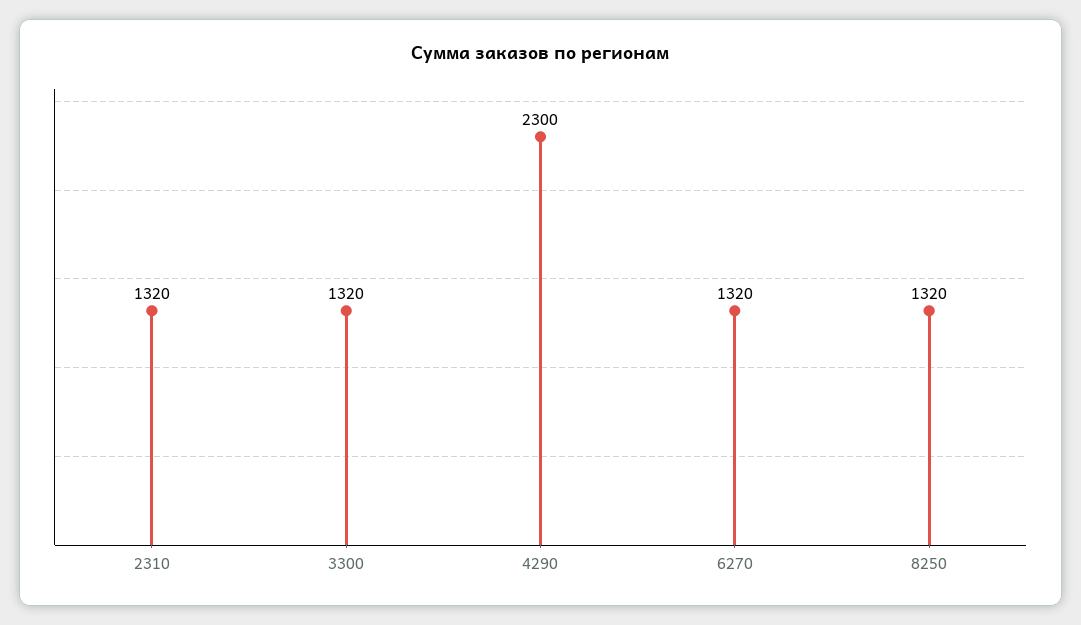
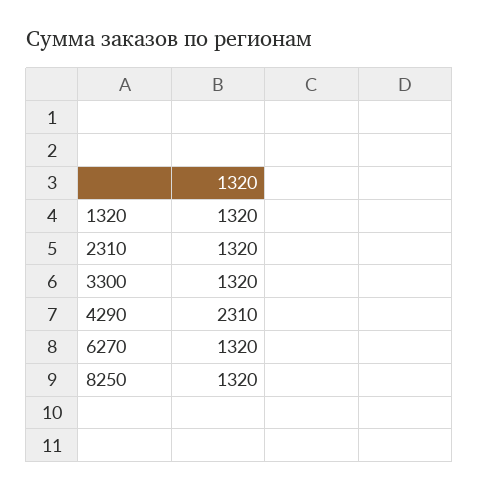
4290: 2300 -> 2310
1320: none -> 1320

